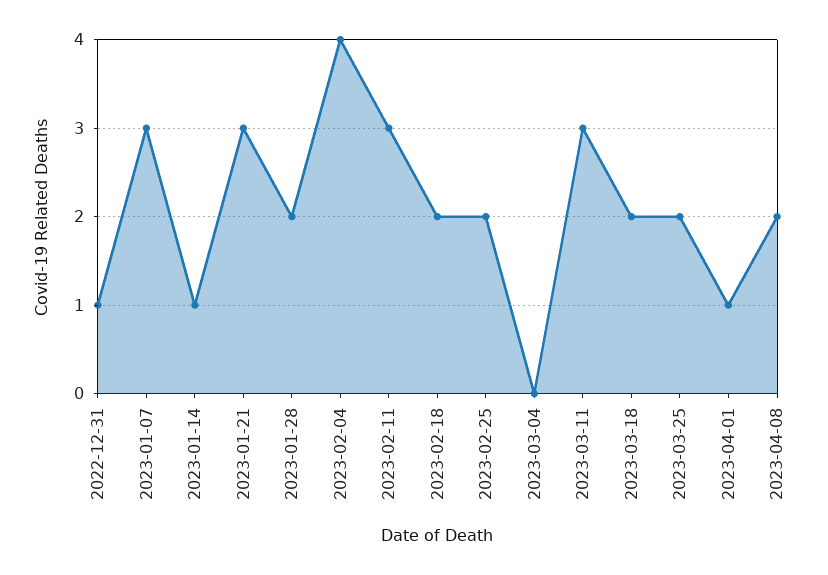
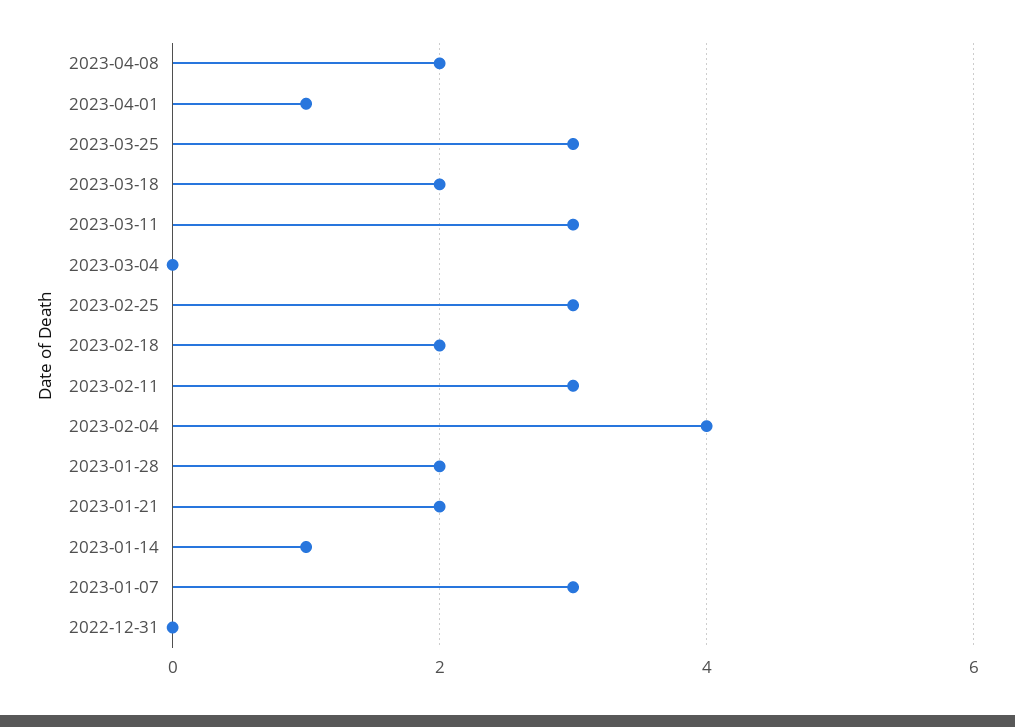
2022-12-31: 1 -> 0
2023-01-21: 3 -> 2
2023-02-25: 2 -> 3
2023-03-25: 2 -> 3

